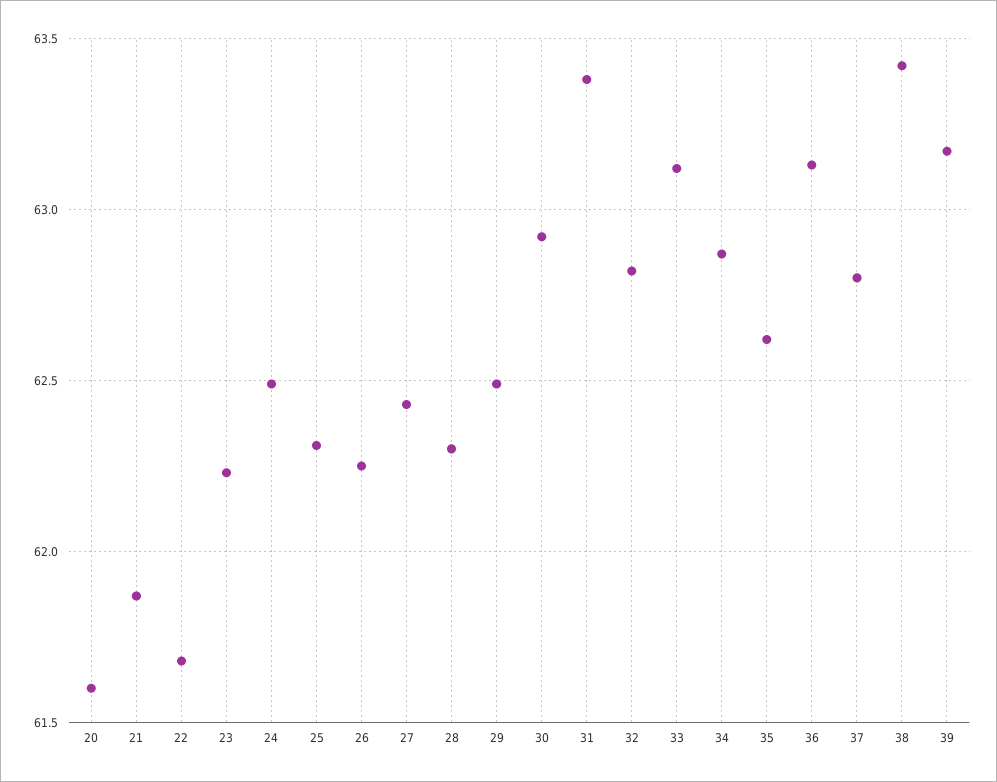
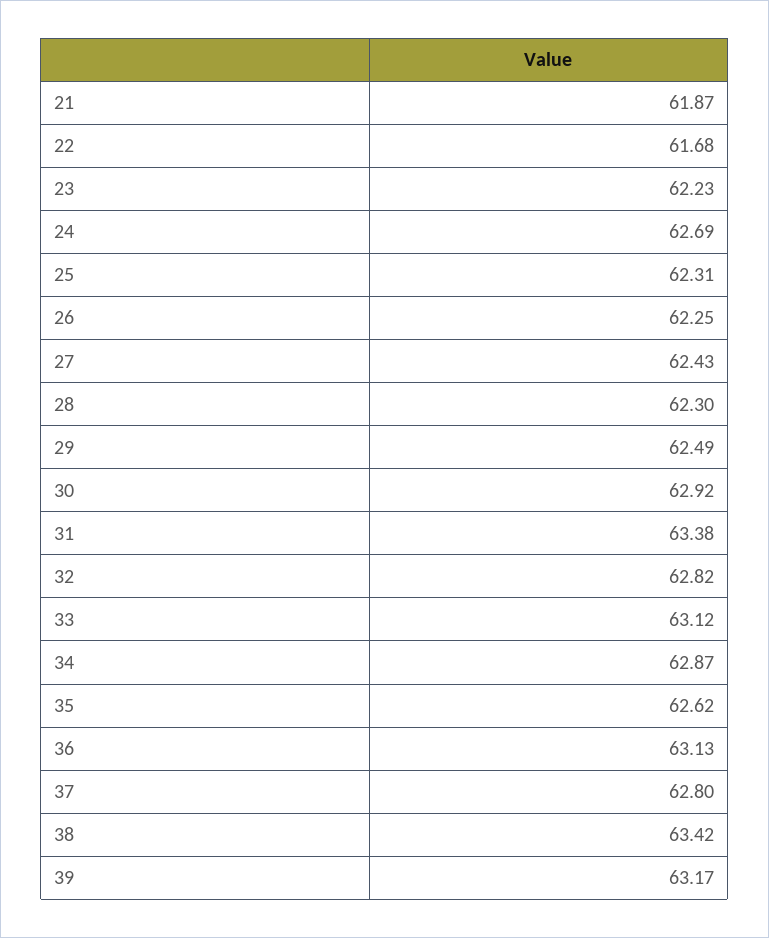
20: 61.6 -> none
24: 62.5 -> 62.69

